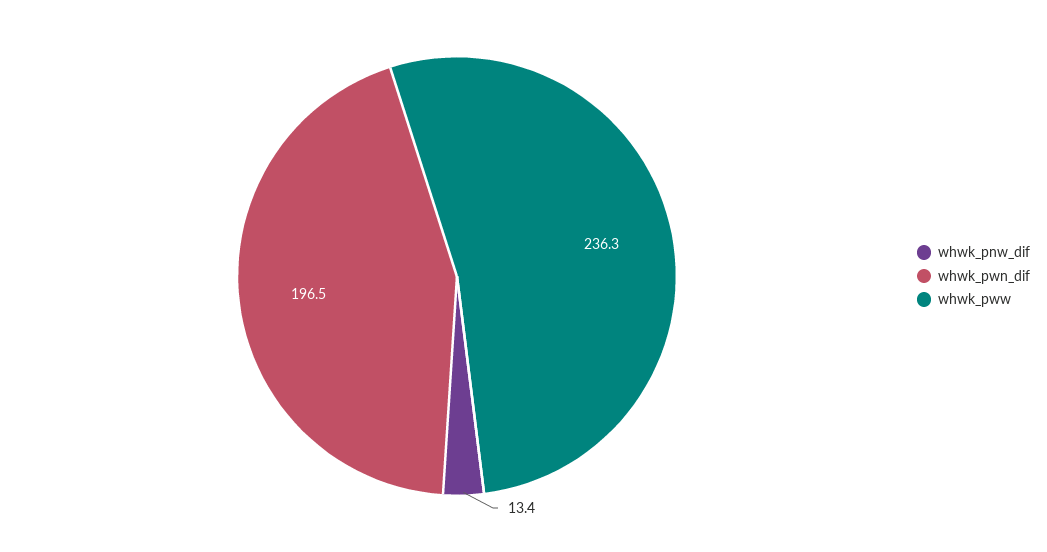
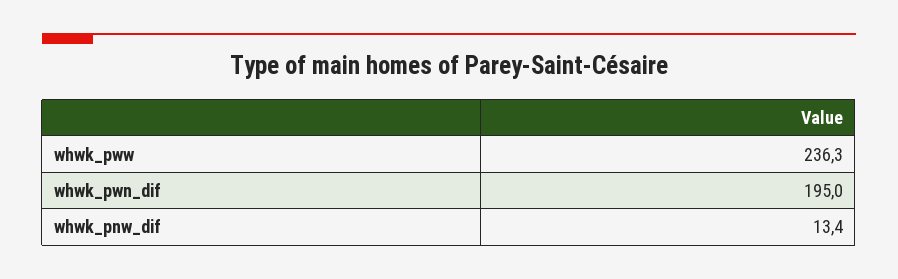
whwk_pwn_dif: 196.5 -> 195

